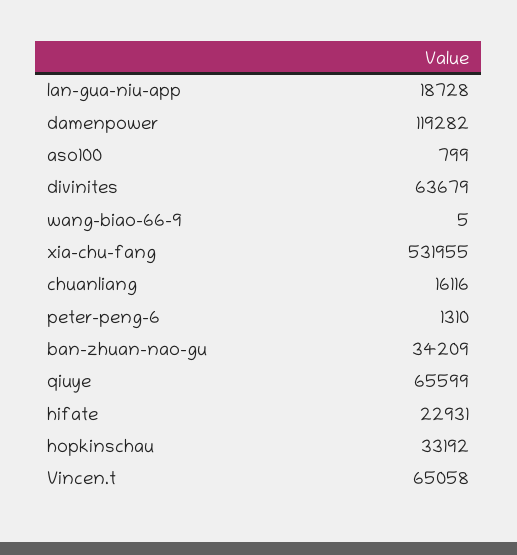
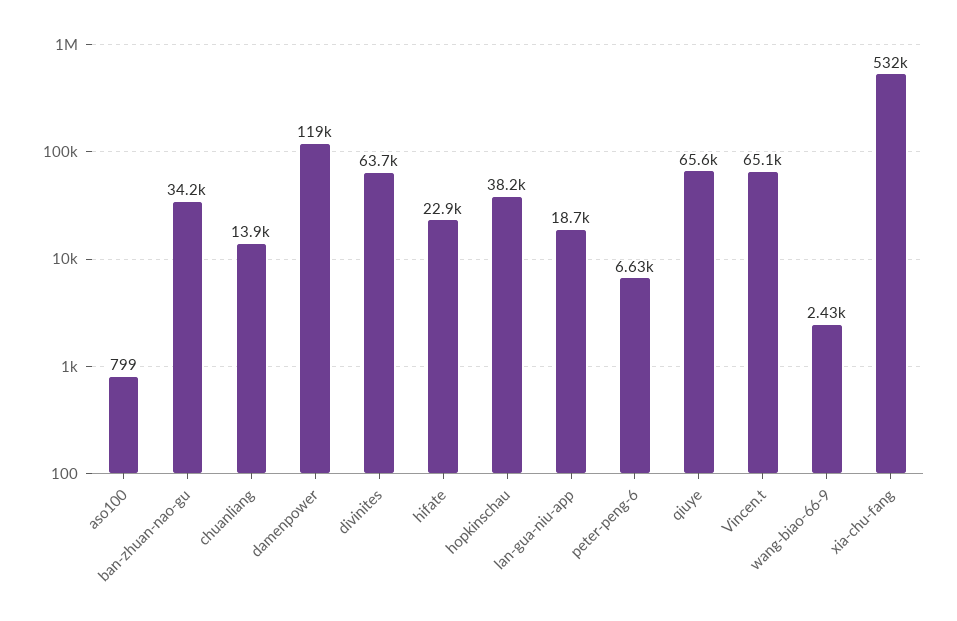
wang-biao-66-9: 5 -> 2430
chuanliang: 16116 -> 13900
peter-peng-6: 1310 -> 6630
hopkinschau: 33192 -> 38200

